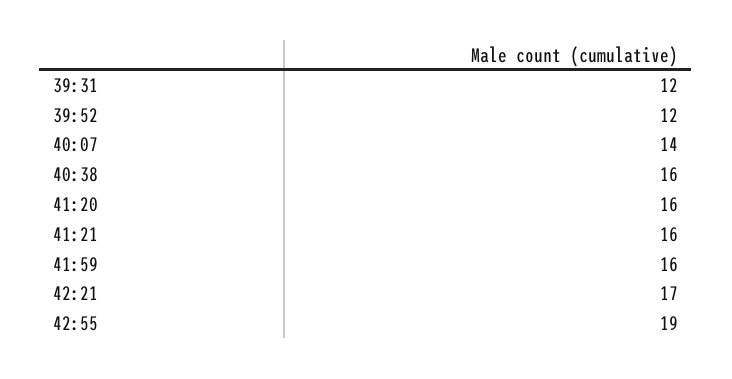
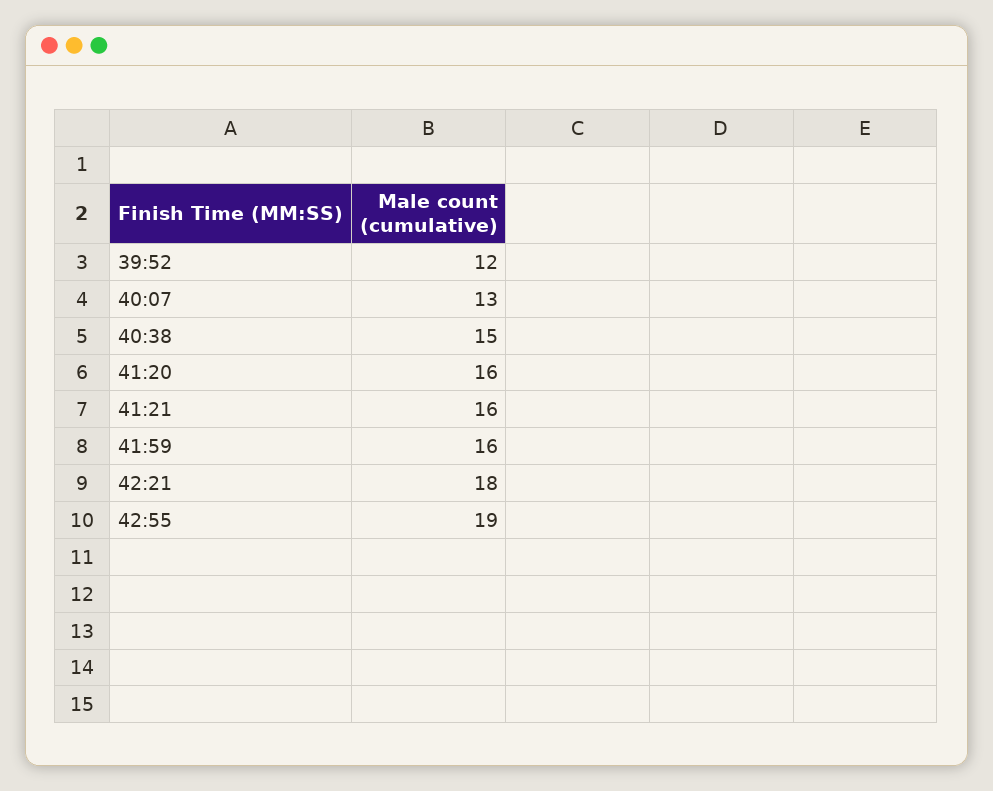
39:31: 12 -> none
40:07: 14 -> 13
40:38: 16 -> 15
42:21: 17 -> 18

